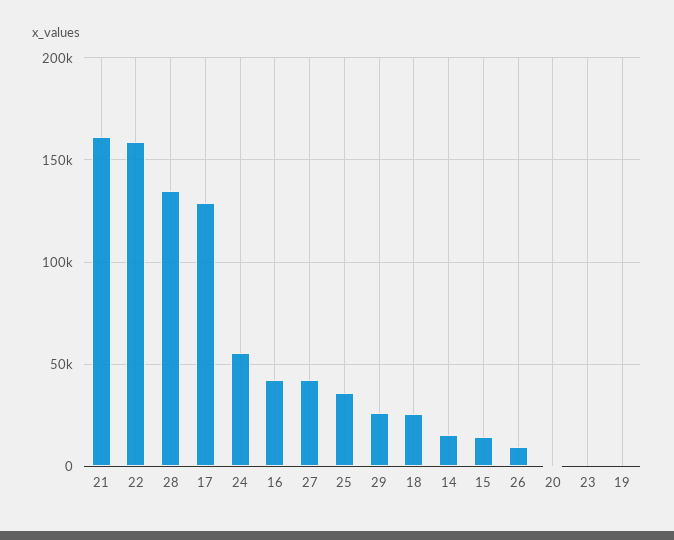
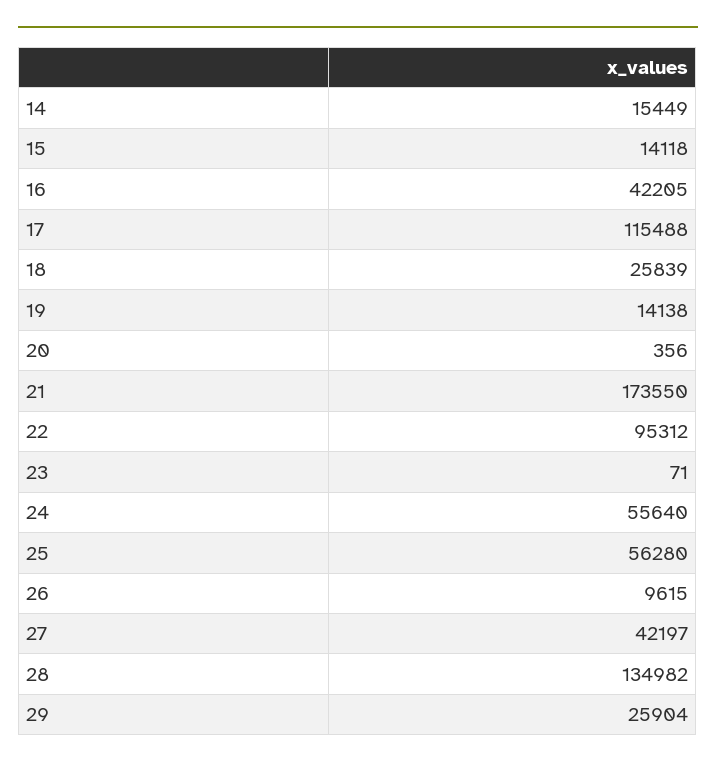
21: 160000 -> 173550
22: 160000 -> 95312
17: 130000 -> 115488
25: 35000 -> 56280
19: 0 -> 14138

